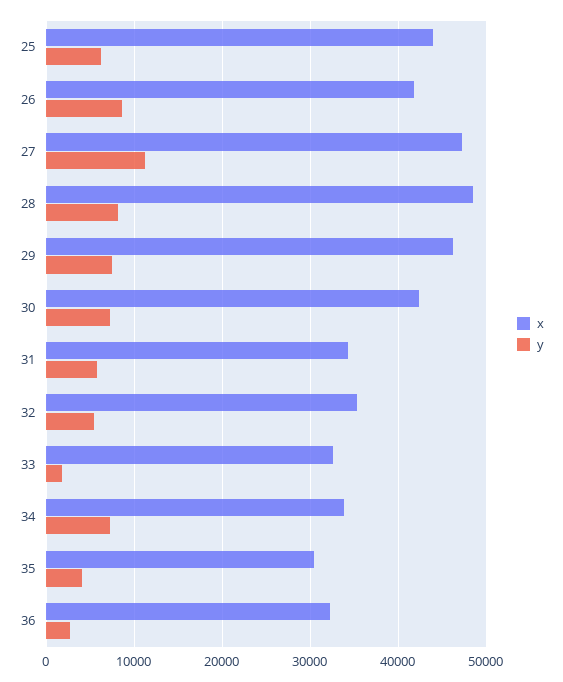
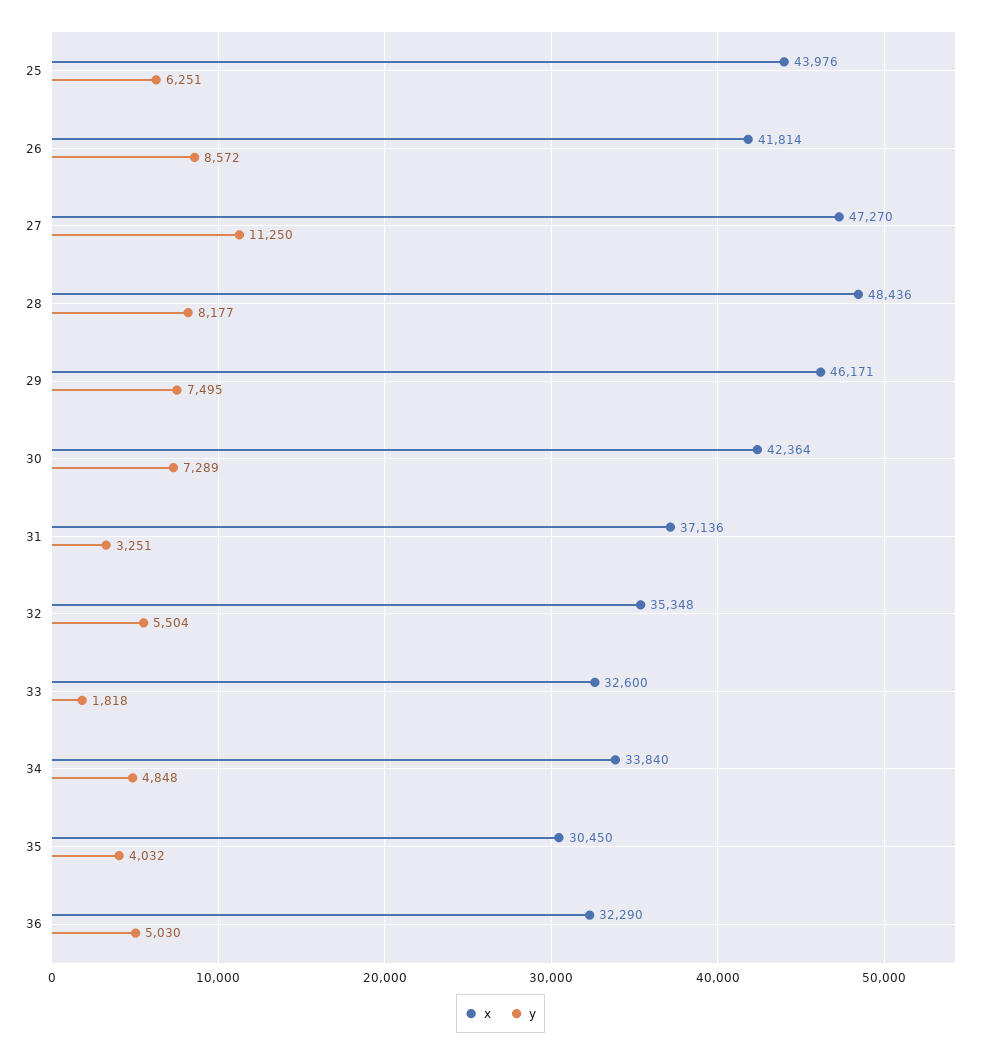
x, 31: 34000 -> 37136
y, 31: 6000 -> 3251
y, 34: 7000 -> 4848
y, 36: 3000 -> 5030

